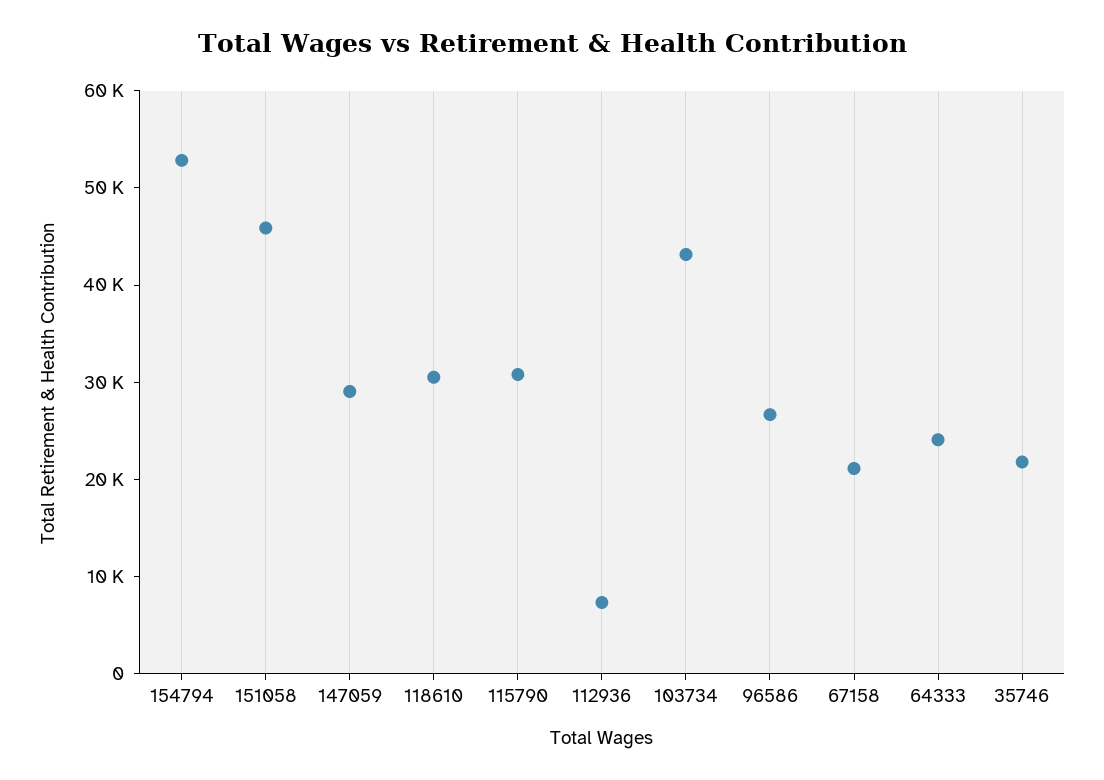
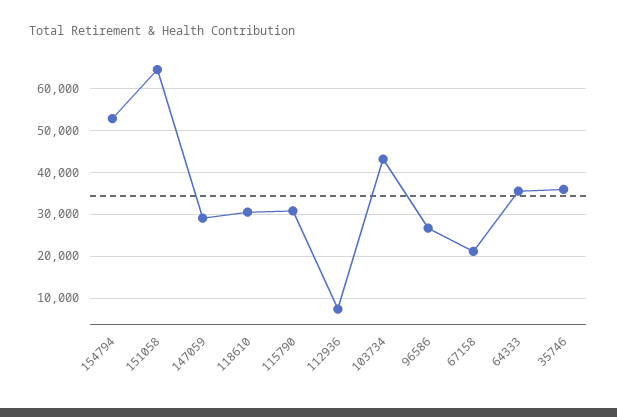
151058: 46000 -> 64000
64333: 24000 -> 36000
35746: 22000 -> 36000

